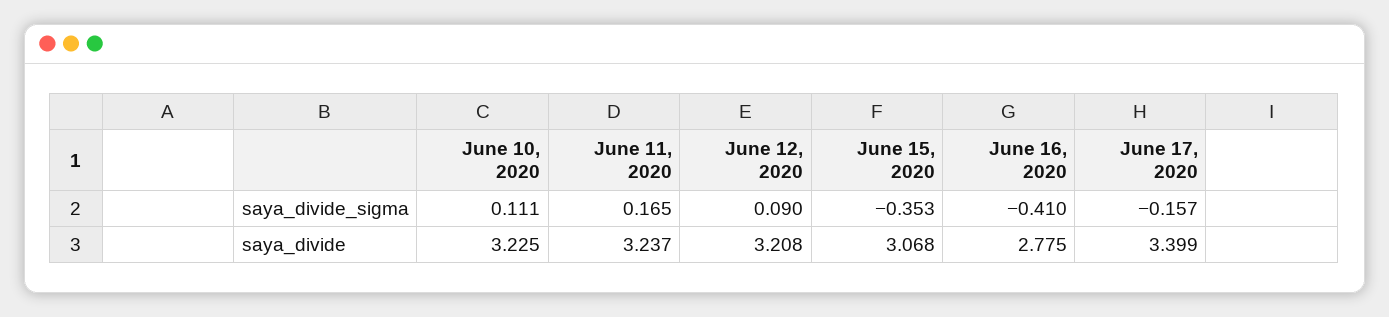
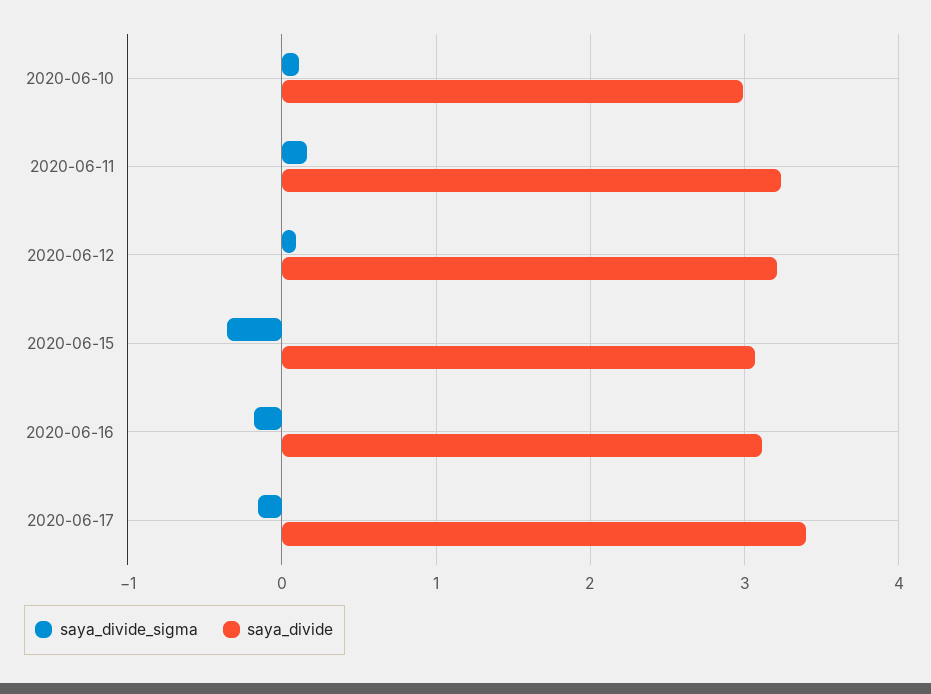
saya_divide_sigma, June 16, 2020: -0.41 -> -0.2
saya_divide, June 10, 2020: 3.225 -> 3
saya_divide, June 16, 2020: 2.775 -> 3.1

